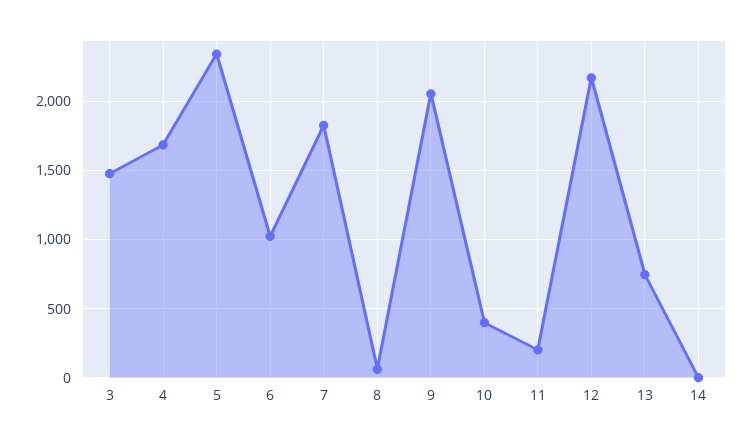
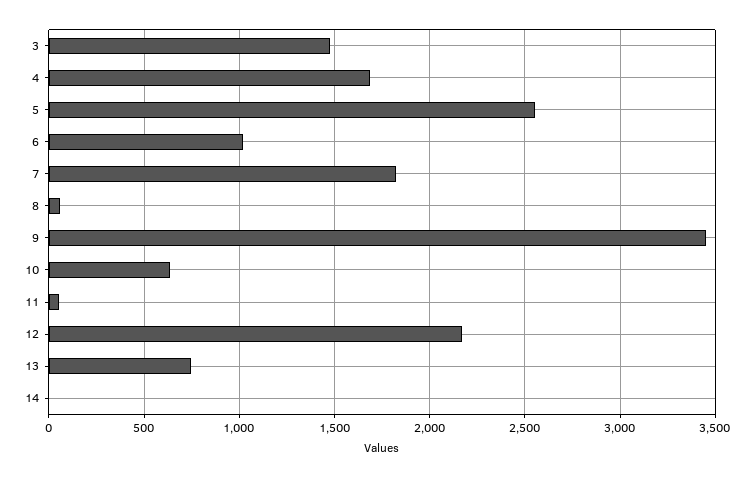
5: 2350 -> 2550
9: 2050 -> 3450
10: 400 -> 650
11: 200 -> 50

